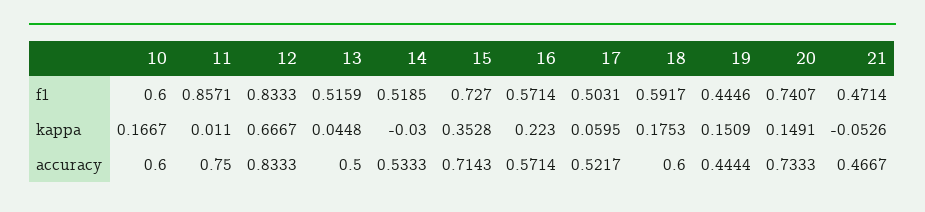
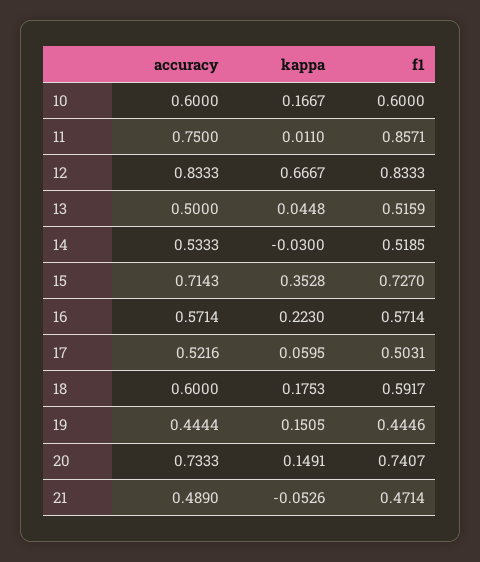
19, kappa: 0.1509 -> 0.1505
17, accuracy: 0.5217 -> 0.5216
21, accuracy: 0.4667 -> 0.489

